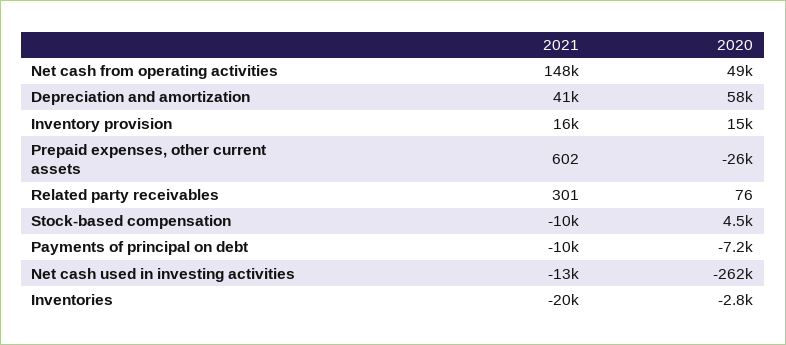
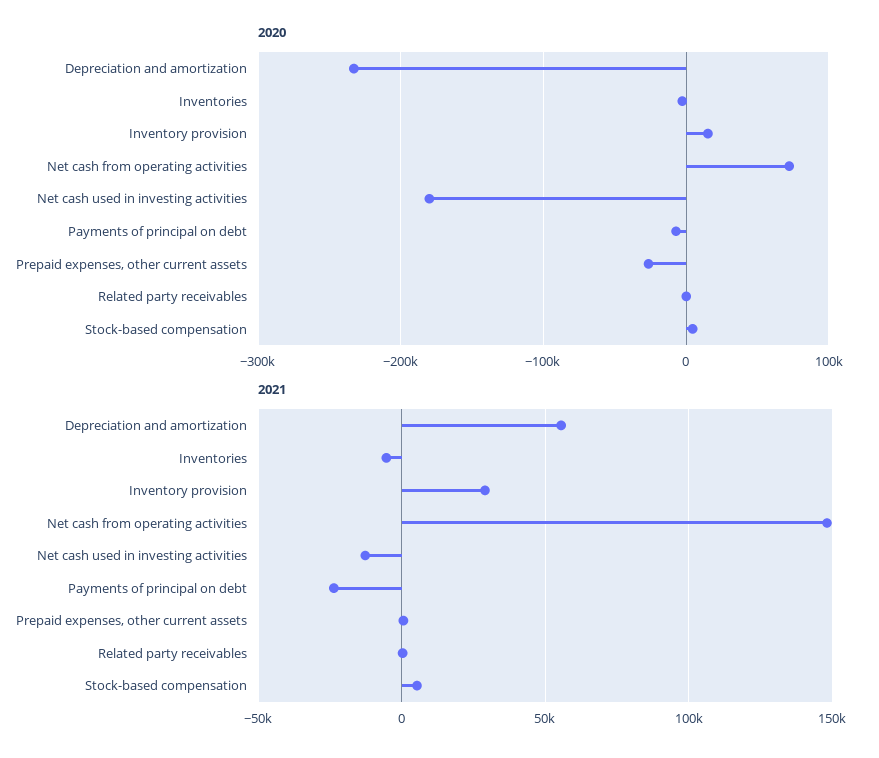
2020, Net cash from operating activities: 49000 -> 70000
2021, Depreciation and amortization: 41000 -> 55000
2020, Depreciation and amortization: 58000 -> -230000
2021, Inventory provision: 16000 -> 30000
2021, Stock-based compensation: -10000 -> 5000
2021, Payments of principal on debt: -10000 -> -25000
2020, Net cash used in investing activities: -262000 -> -180000
2021, Inventories: -20000 -> -5000

